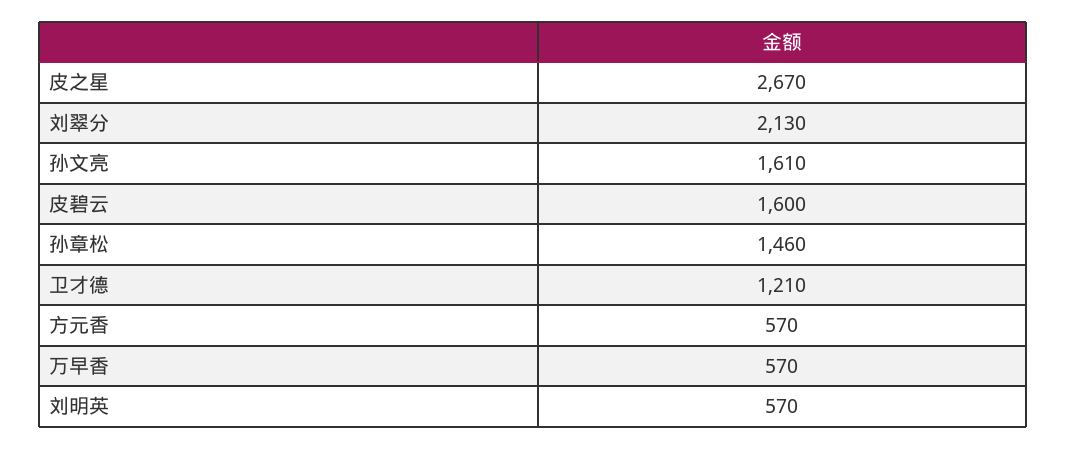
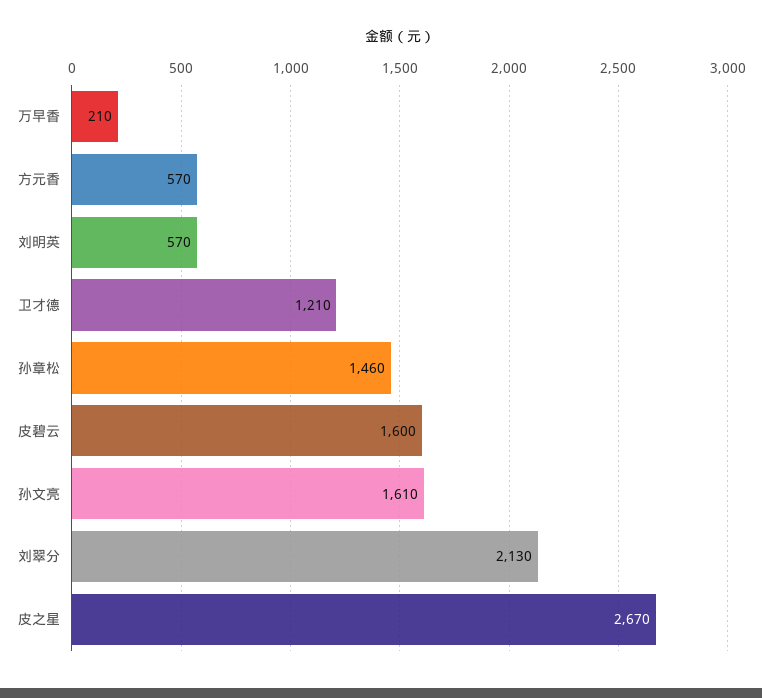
万早香: 570 -> 210

